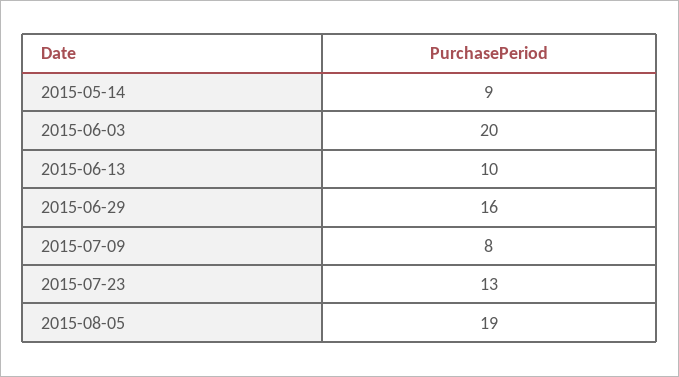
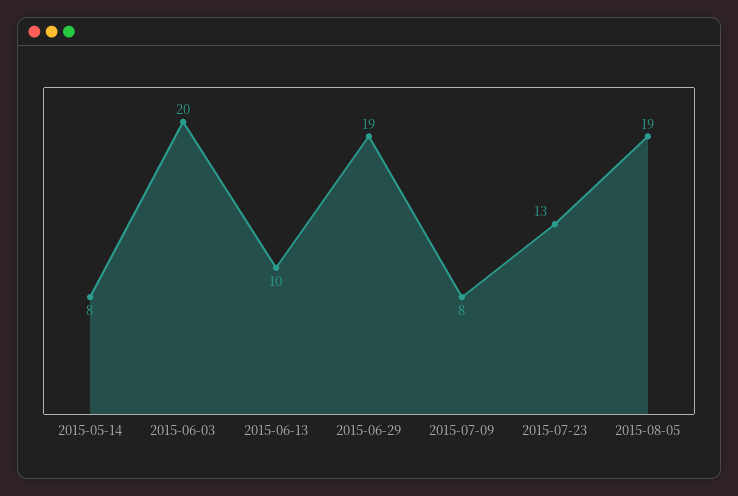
2015-05-14: 9 -> 8
2015-06-29: 16 -> 19

